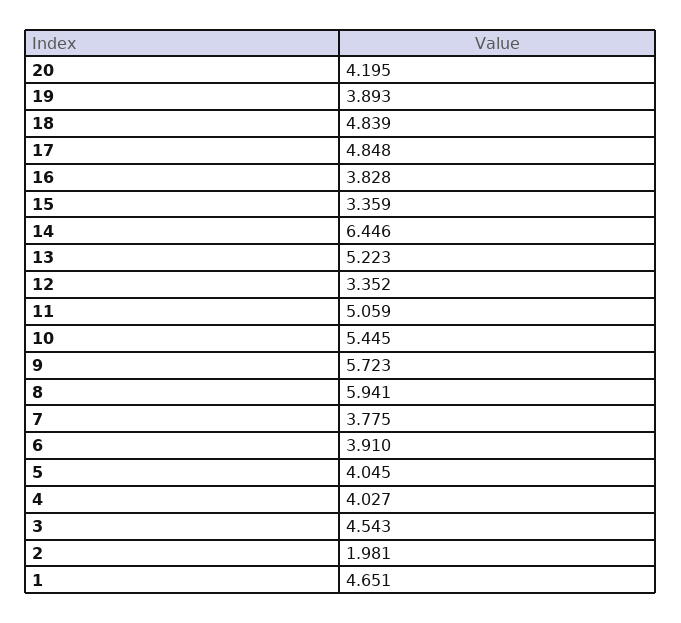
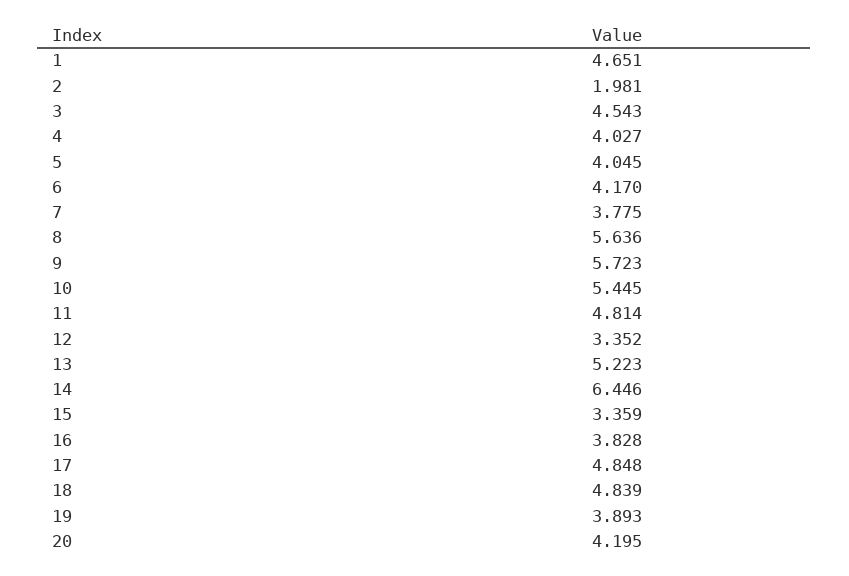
11: 5.059 -> 4.814
8: 5.941 -> 5.636
6: 3.91 -> 4.17

